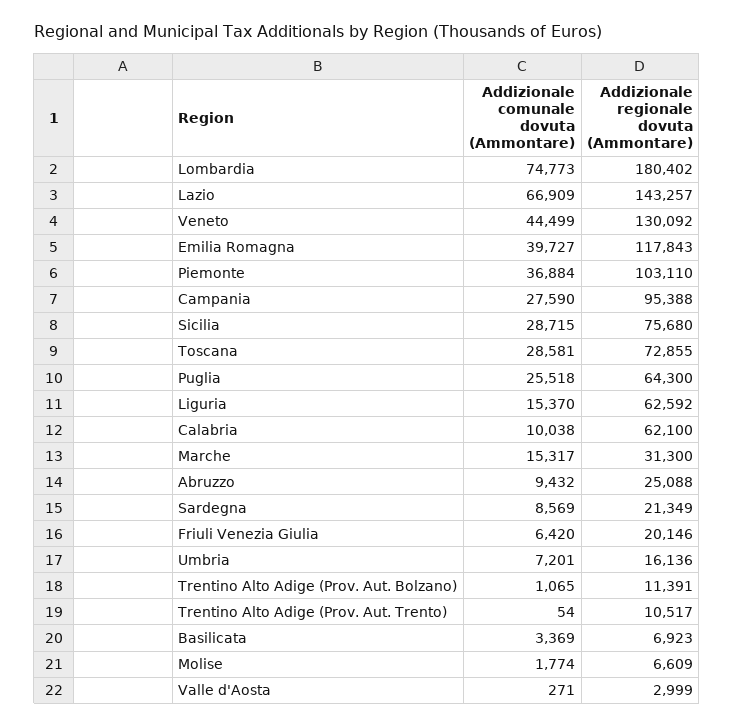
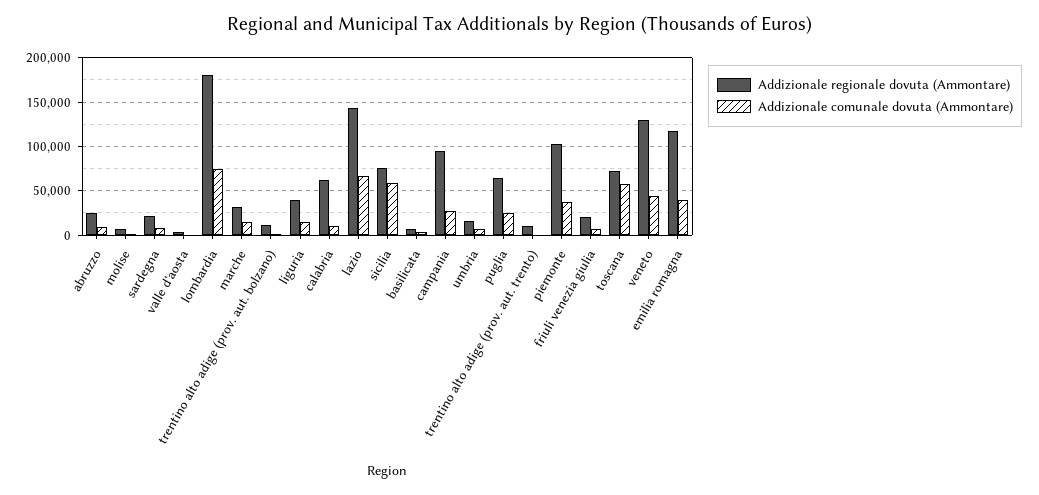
Addizionale comunale dovuta (Ammontare), Sicilia: 28715 -> 60000
Addizionale comunale dovuta (Ammontare), Toscana: 28581 -> 60000
Addizionale regionale dovuta (Ammontare), Liguria: 62592 -> 40000

